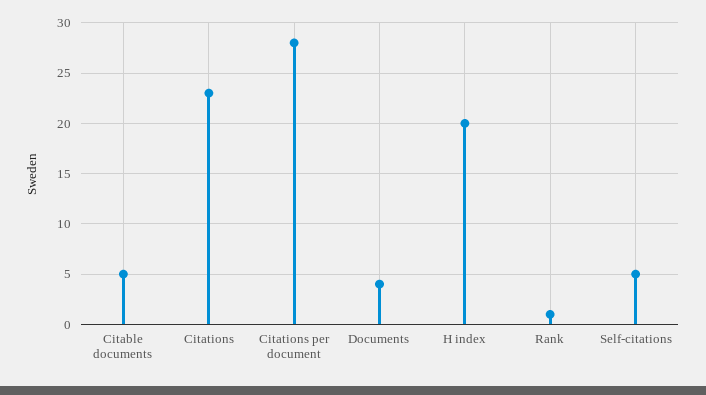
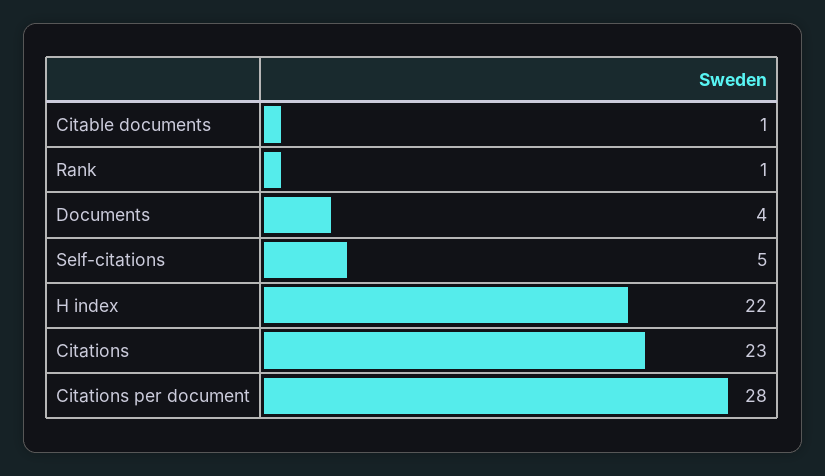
Citable documents: 5 -> 1
H index: 20 -> 22

